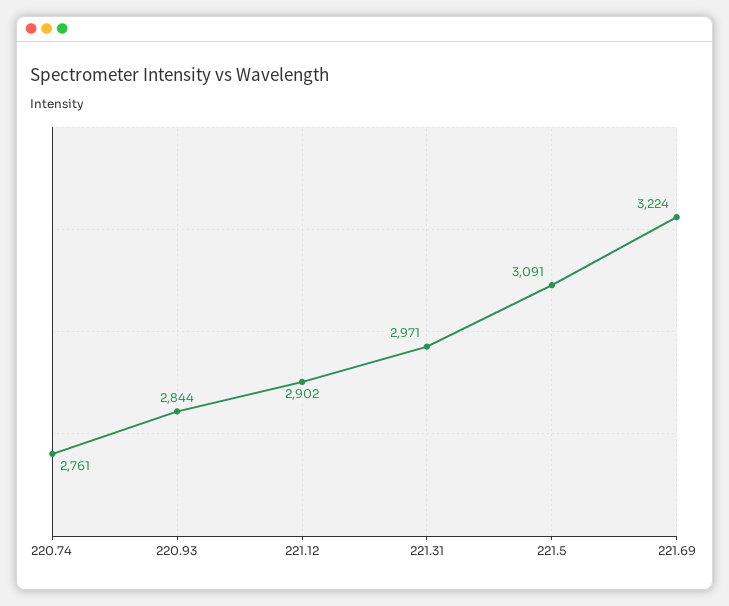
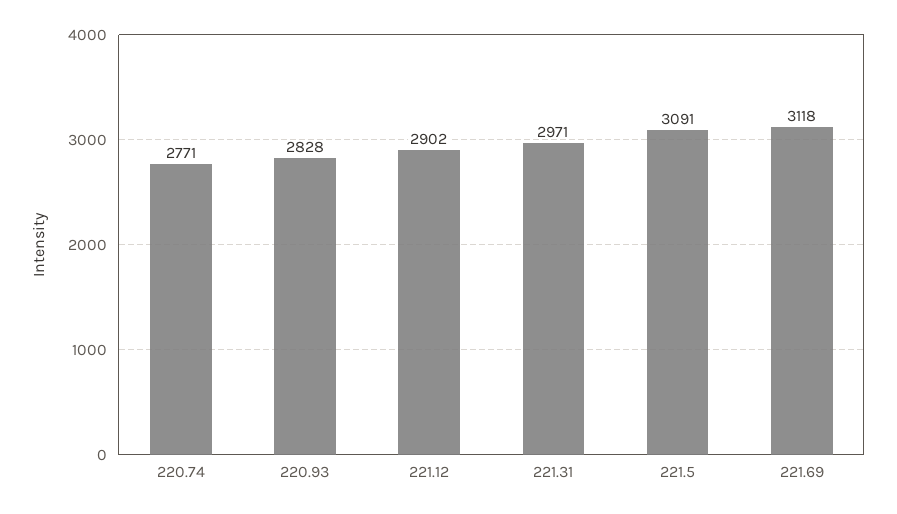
220.74: 2761 -> 2771
220.93: 2844 -> 2828
221.69: 3224 -> 3118

